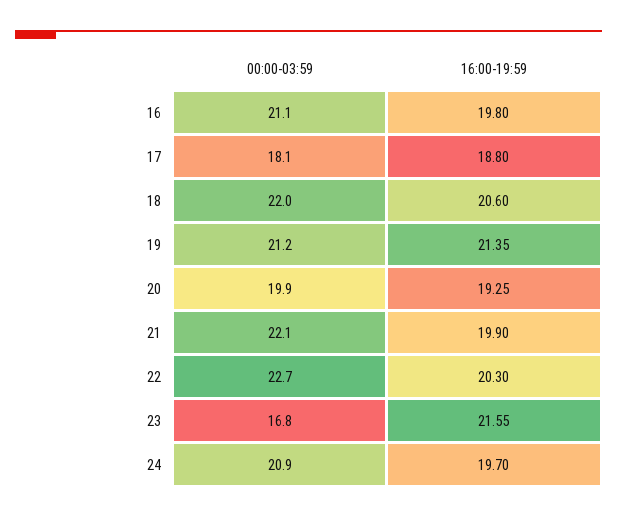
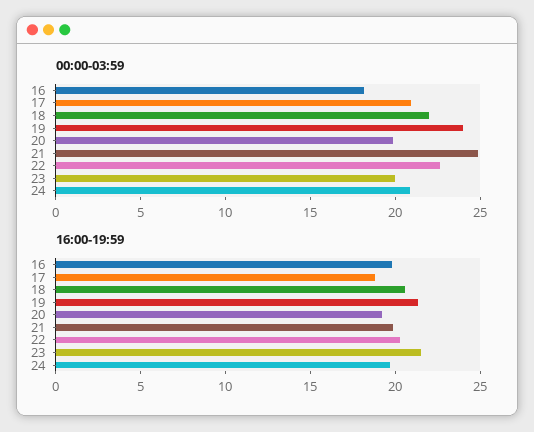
00:00-03:59, 16: 21.1 -> 18
00:00-03:59, 17: 18.1 -> 21
00:00-03:59, 19: 21.2 -> 24
00:00-03:59, 21: 22.1 -> 25
00:00-03:59, 23: 16.8 -> 20

